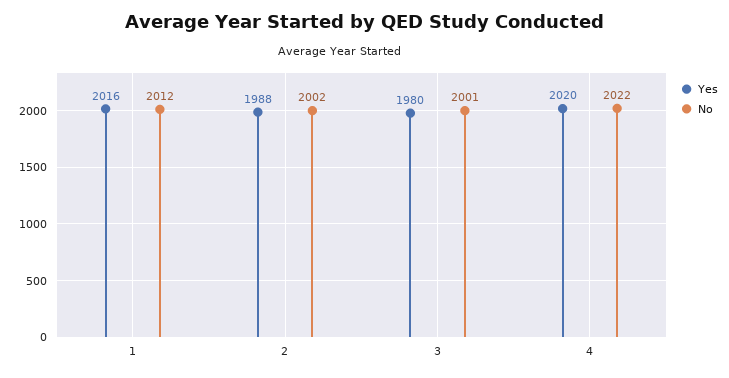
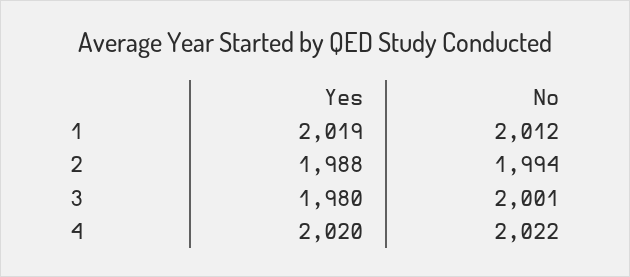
Yes, 1: 2016 -> 2019
No, 2: 2002 -> 1994

